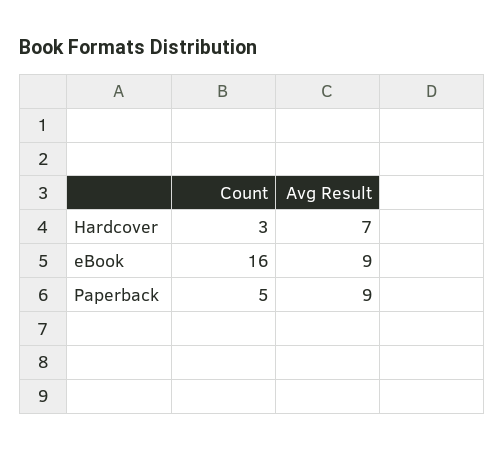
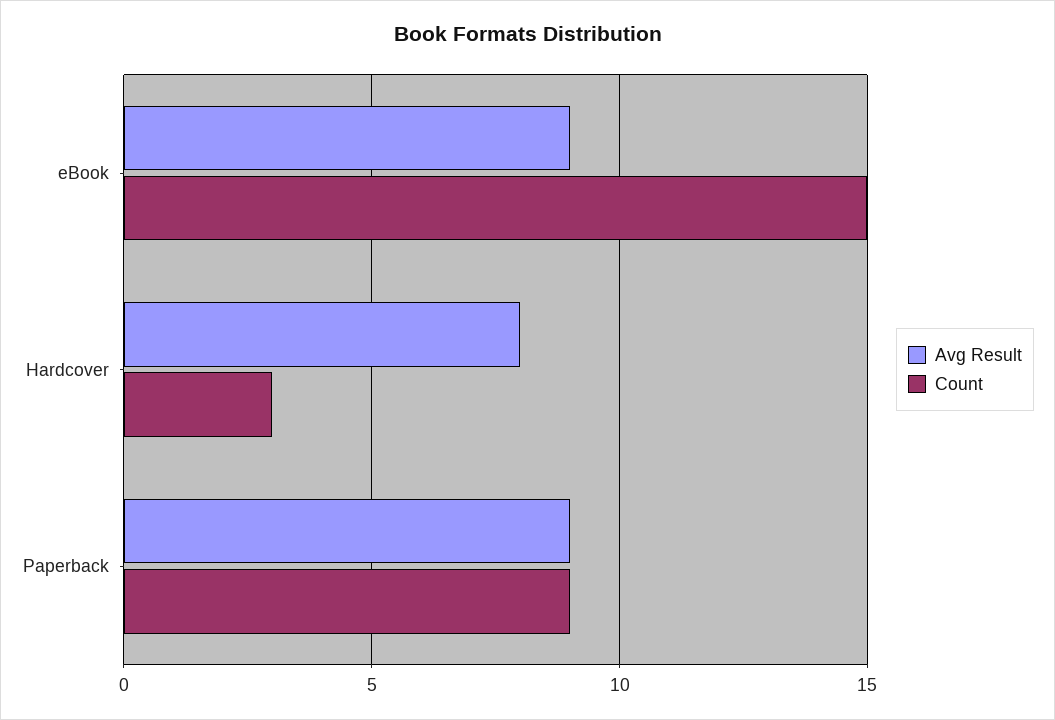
Avg Result, Hardcover: 7 -> 8
Count, eBook: 16 -> 15
Count, Paperback: 5 -> 9

